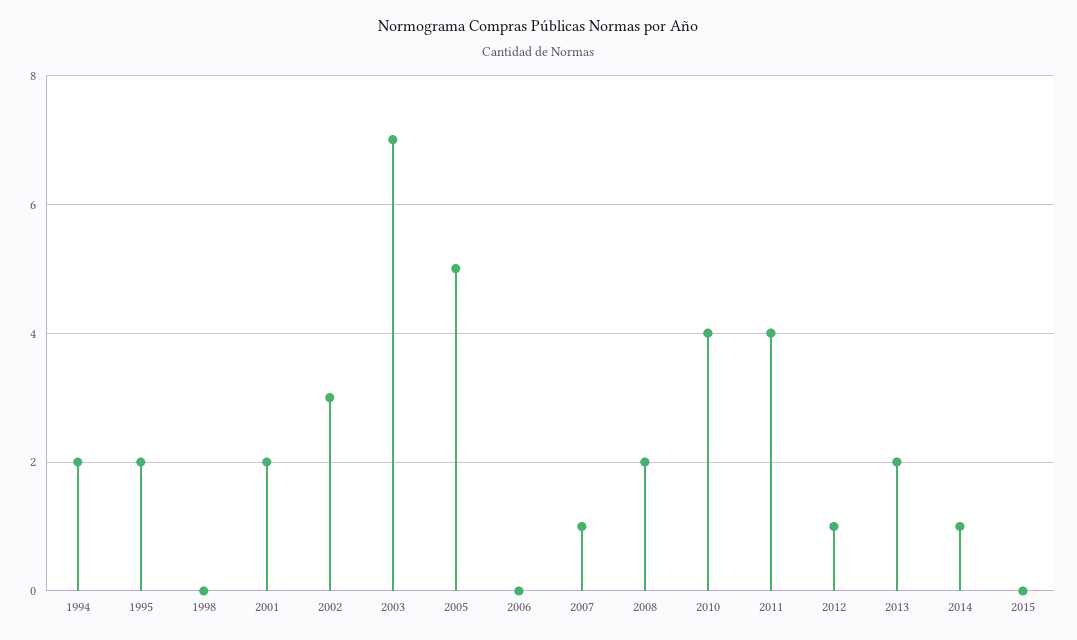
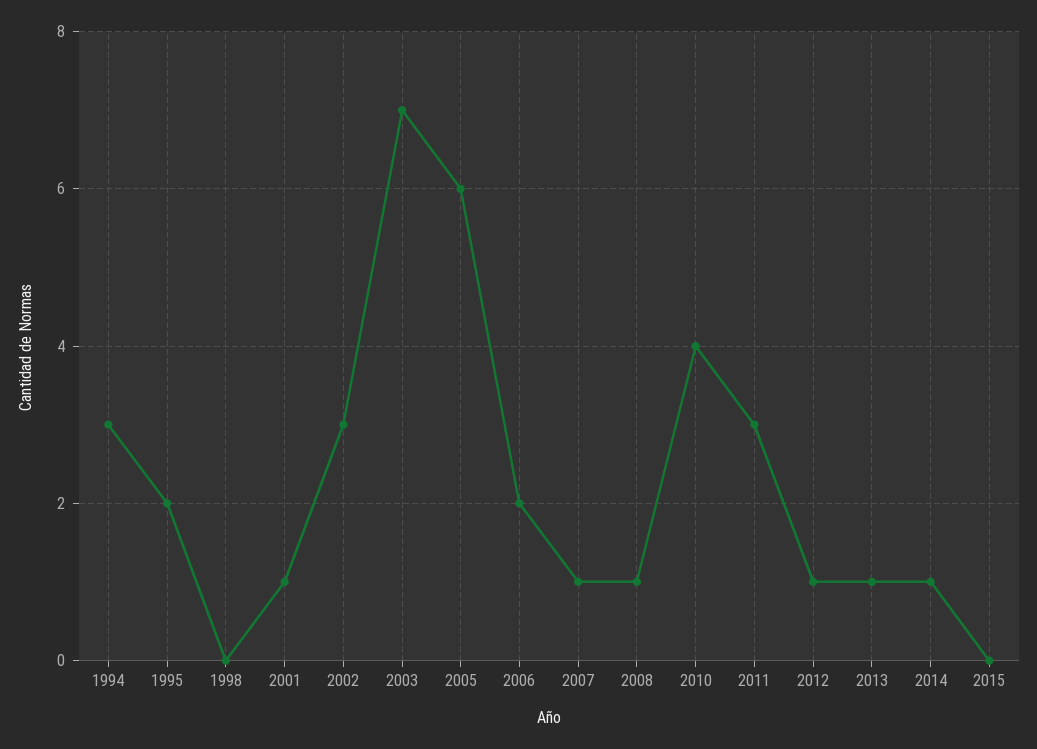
1994: 2 -> 3
2001: 2 -> 1
2005: 5 -> 6
2006: 0 -> 2
2008: 2 -> 1
2011: 4 -> 3
2013: 2 -> 1

